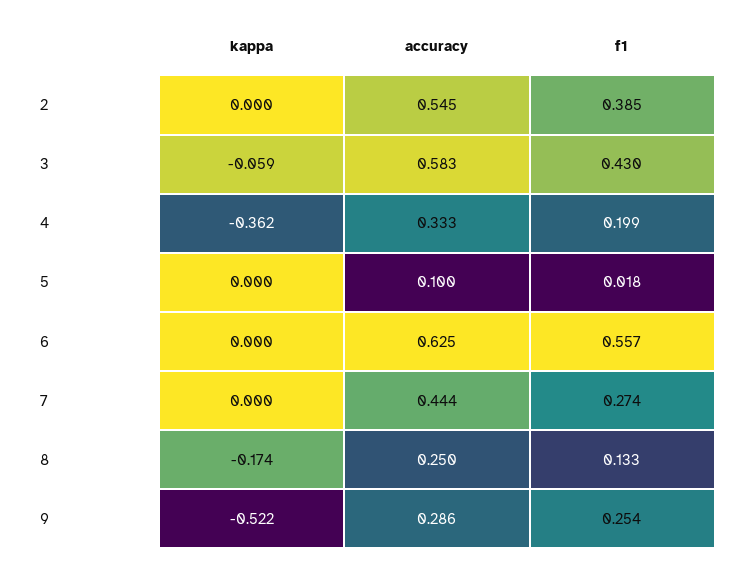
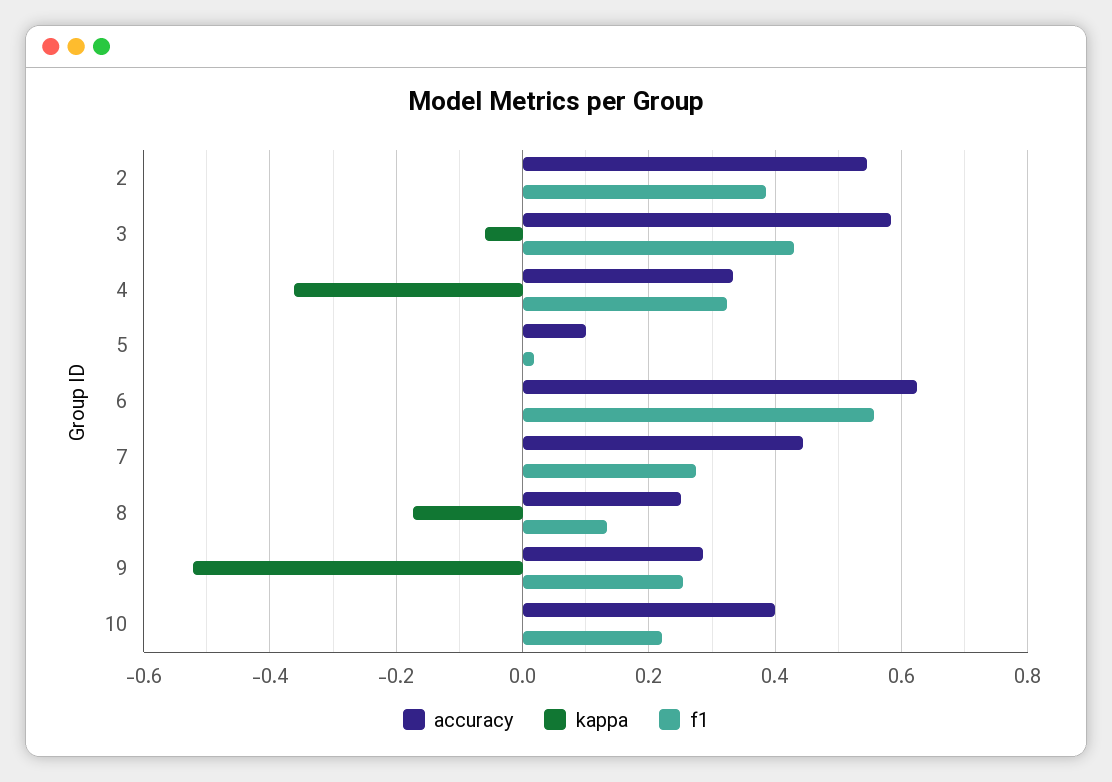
f1, 4: 0.199 -> 0.32
accuracy, 10: none -> 0.4
kappa, 10: none -> 0
f1, 10: none -> 0.22

